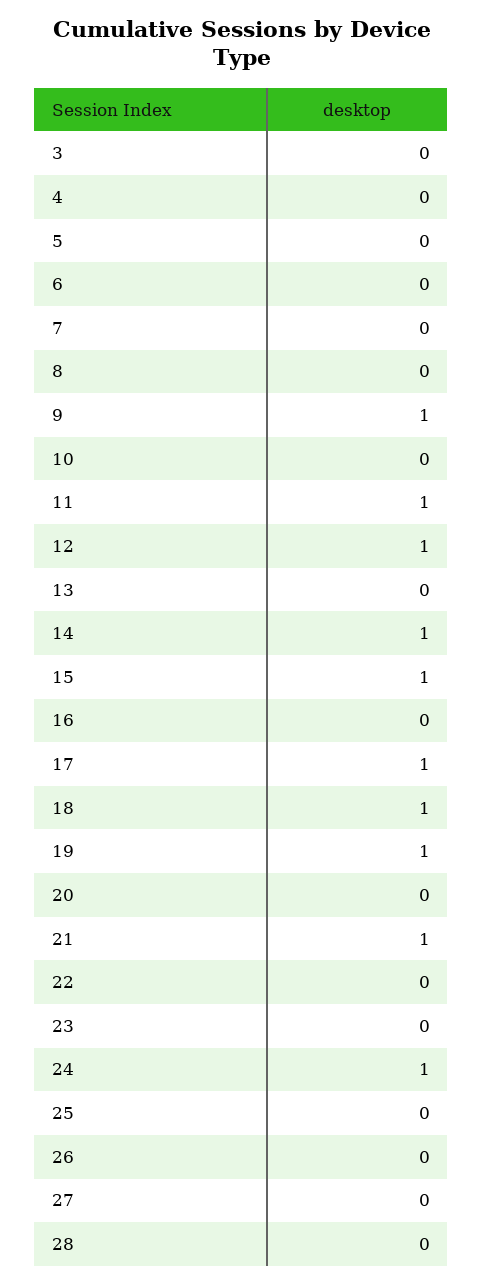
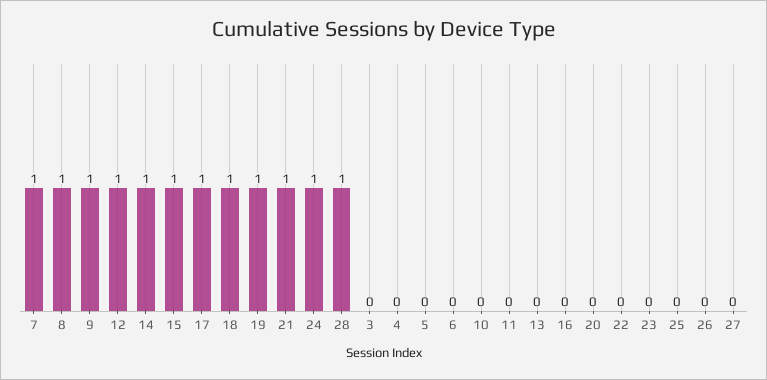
7: 0 -> 1
8: 0 -> 1
11: 1 -> 0
28: 0 -> 1

